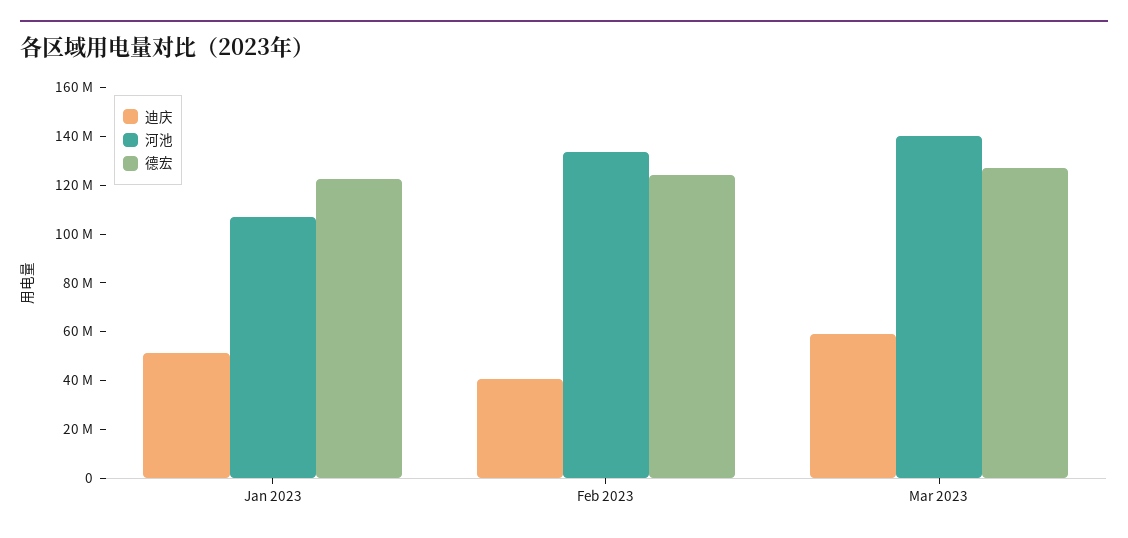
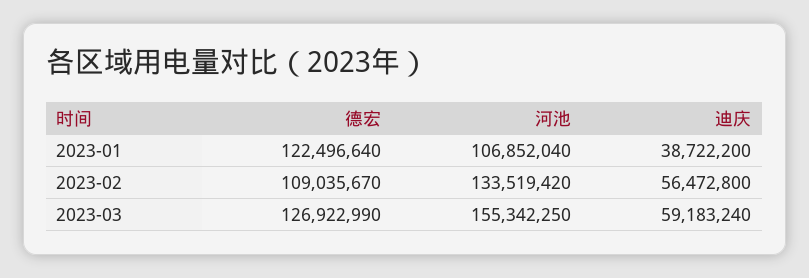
迪庆, Jan 2023: 50000000 -> 38722200
迪庆, Feb 2023: 40000000 -> 56472800
德宏, Feb 2023: 125000000 -> 109035670
河池, Mar 2023: 140000000 -> 155342250

